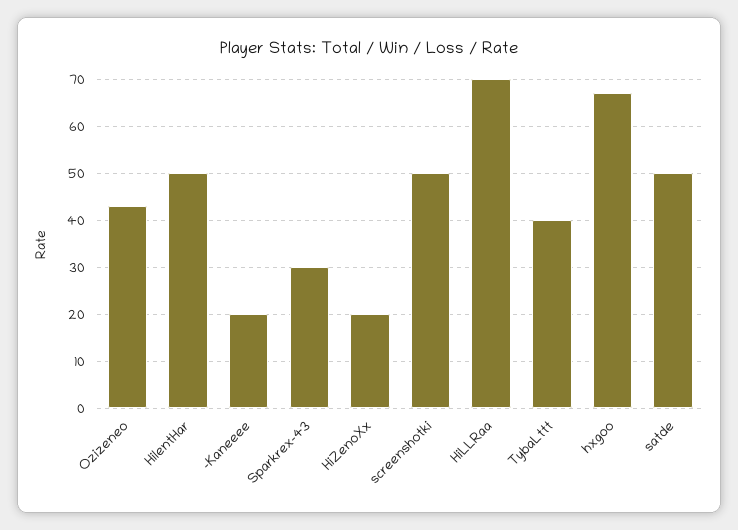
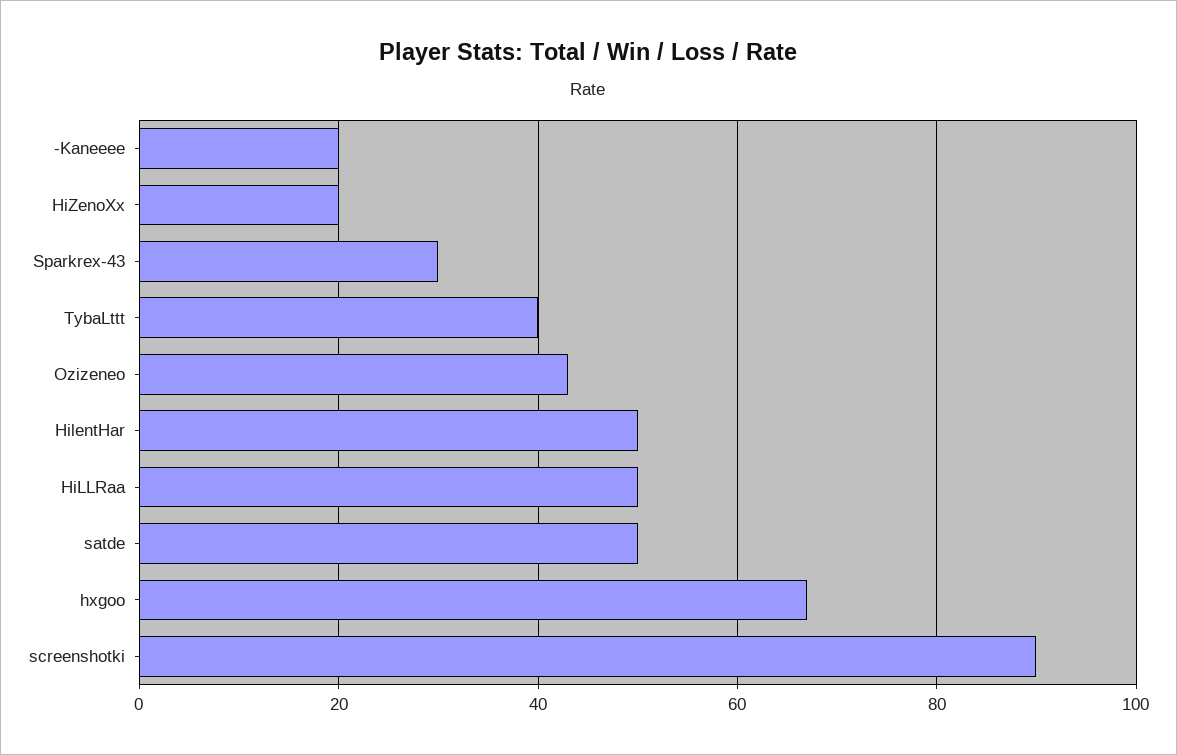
screenshotki: 50 -> 90
HiLLRaa: 70 -> 50

